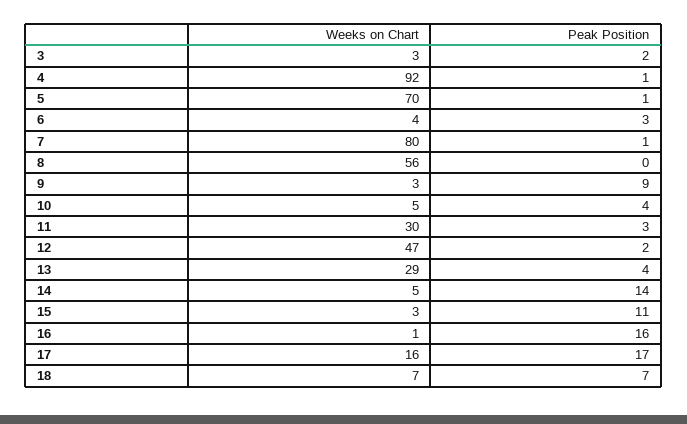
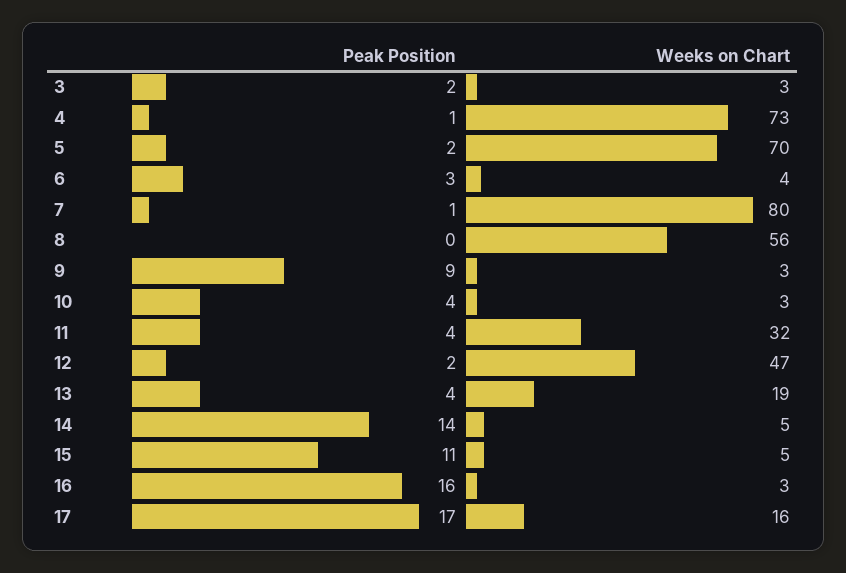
Weeks on Chart, 4: 92 -> 73
Peak Position, 5: 1 -> 2
Weeks on Chart, 10: 5 -> 3
Weeks on Chart, 11: 30 -> 32
Peak Position, 11: 3 -> 4
Weeks on Chart, 13: 29 -> 19
Weeks on Chart, 15: 3 -> 5
Weeks on Chart, 16: 1 -> 3
Weeks on Chart, 18: 7 -> none
Peak Position, 18: 7 -> none

